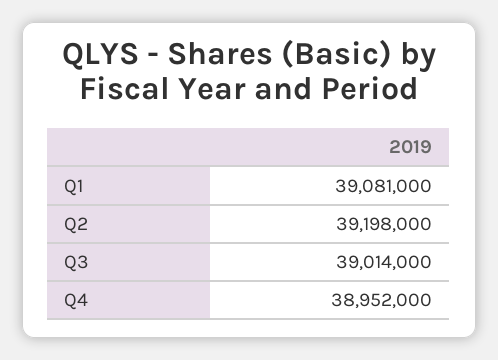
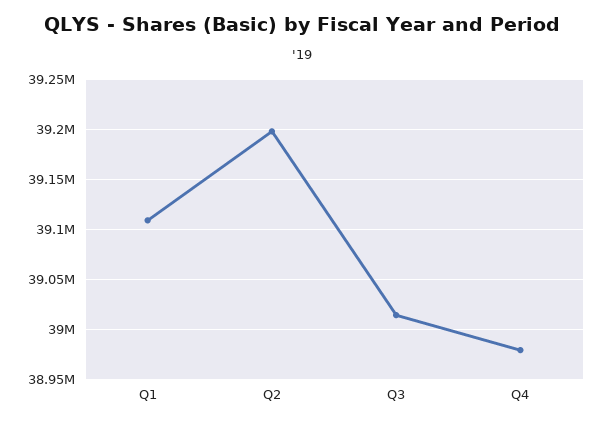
Q1: 39081000 -> 39110000
Q4: 38952000 -> 38980000

